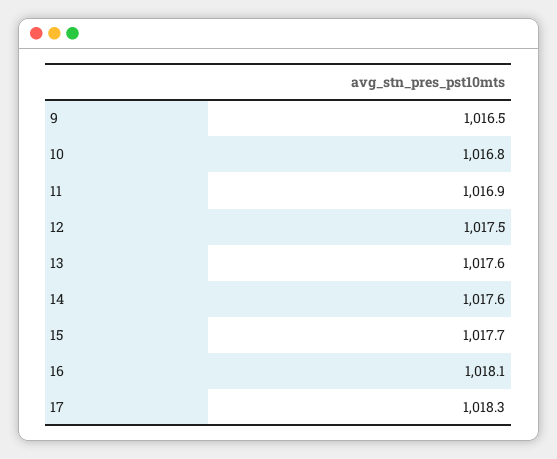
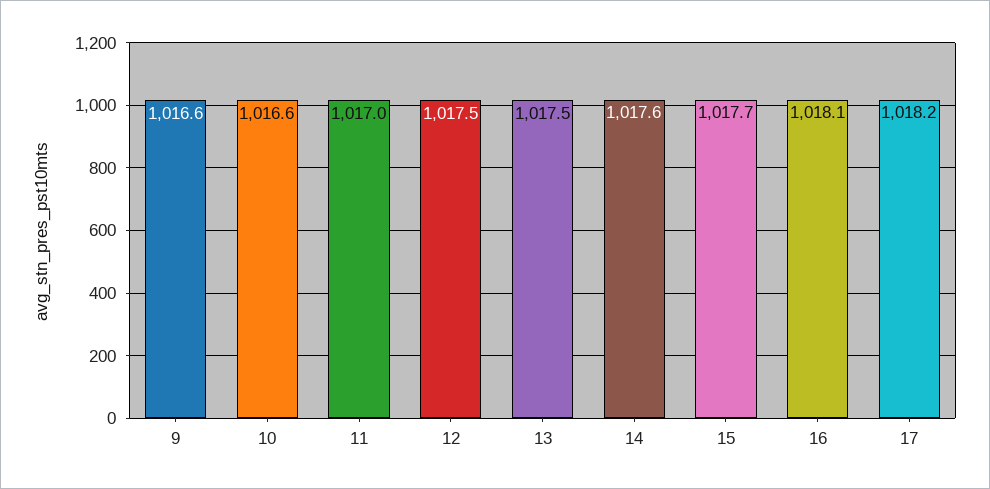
9: 1016.5 -> 1016.6
10: 1016.8 -> 1016.6
11: 1016.9 -> 1017
13: 1017.6 -> 1017.5
17: 1018.3 -> 1018.2

